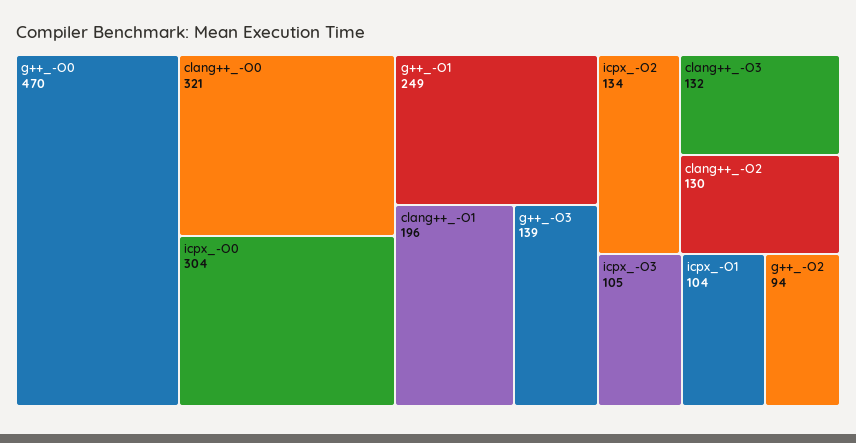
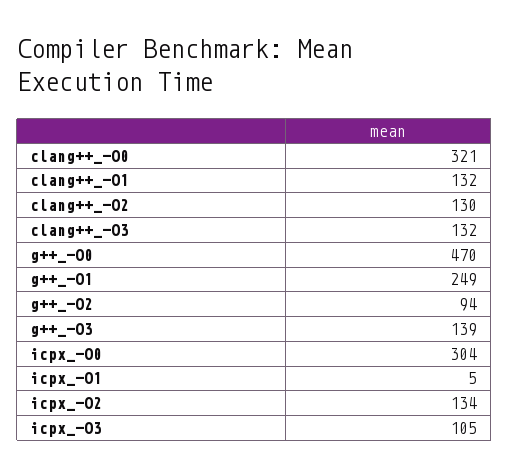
clang++_-O1: 196 -> 132
icpx_-O1: 104 -> 5

